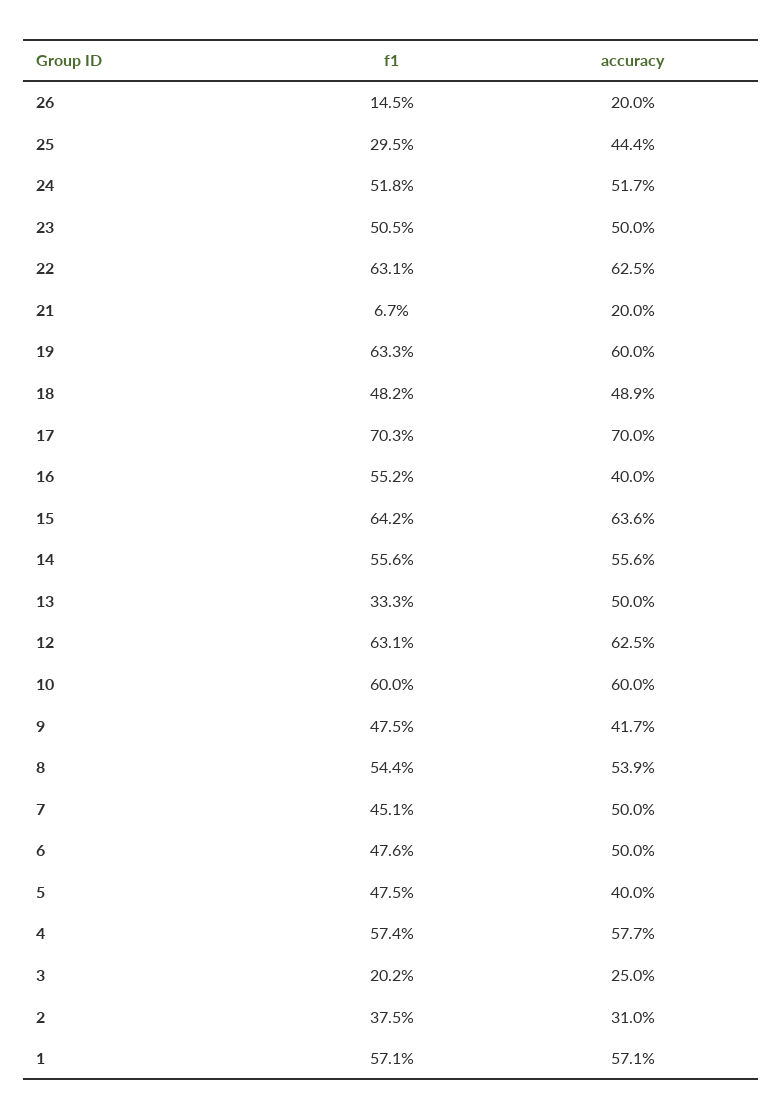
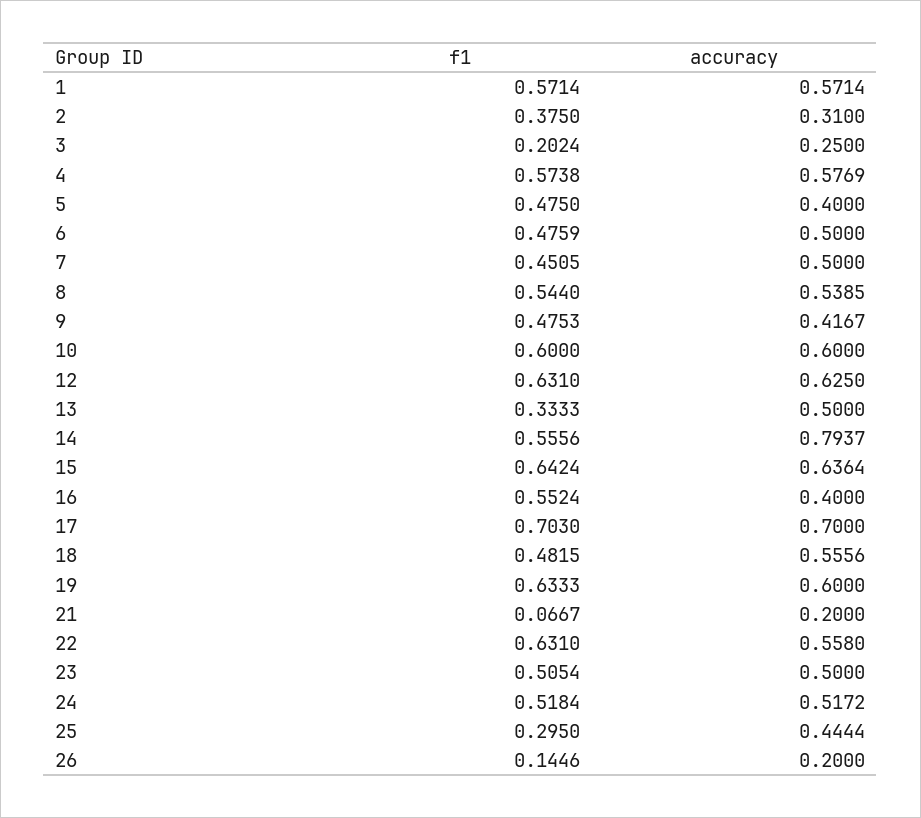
accuracy, 22: 0.625 -> 0.558
accuracy, 18: 0.489 -> 0.5556
accuracy, 14: 0.556 -> 0.7937

